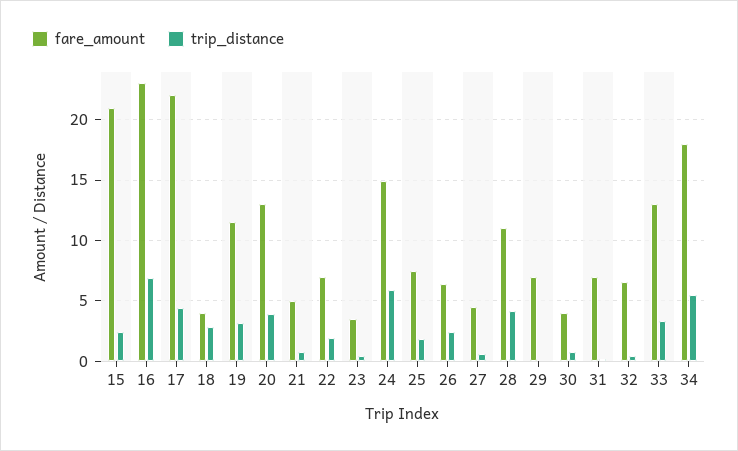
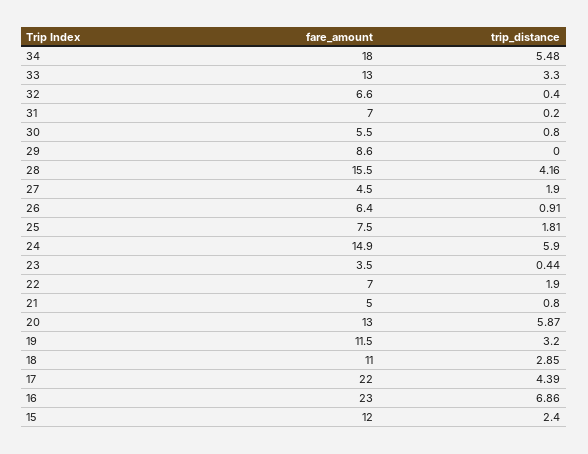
fare_amount, 15: 21 -> 12
fare_amount, 18: 4 -> 11
trip_distance, 20: 4 -> 5.87
trip_distance, 26: 2.5 -> 0.91
trip_distance, 27: 0.5 -> 1.9
fare_amount, 28: 11 -> 15.5
fare_amount, 29: 7 -> 8.6
fare_amount, 30: 4 -> 5.5

